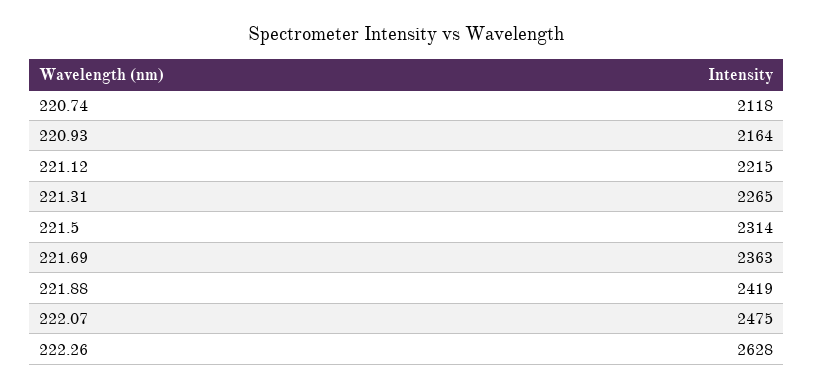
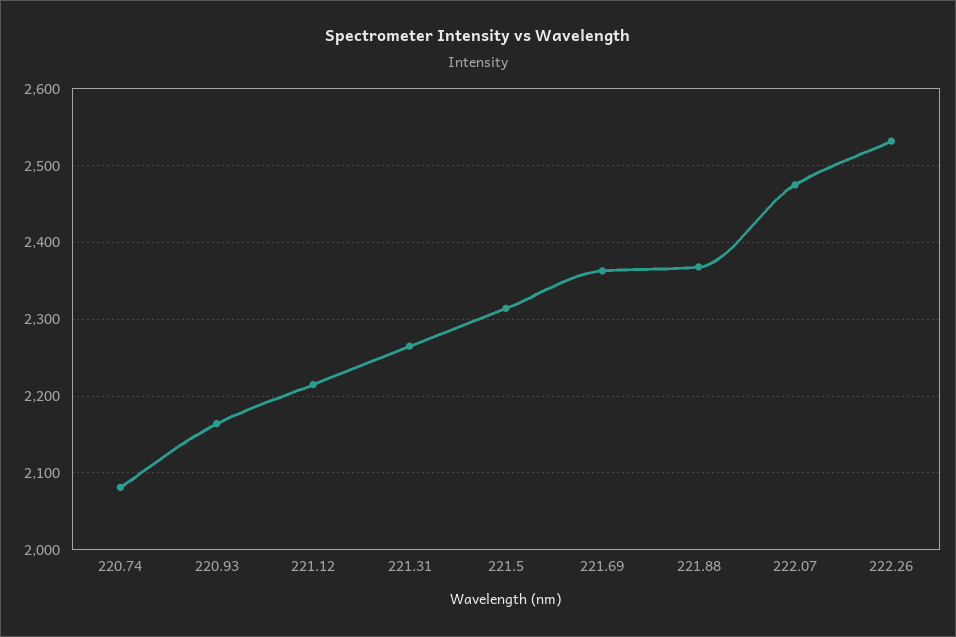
220.74: 2118 -> 2080
221.88: 2419 -> 2370
222.26: 2628 -> 2530

